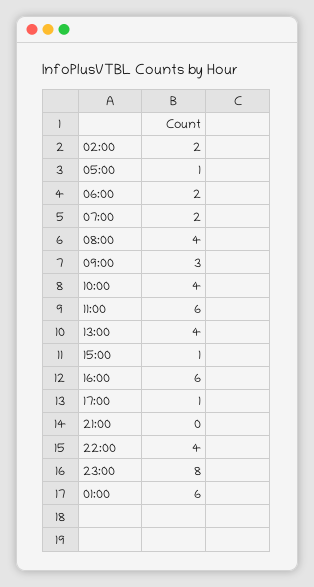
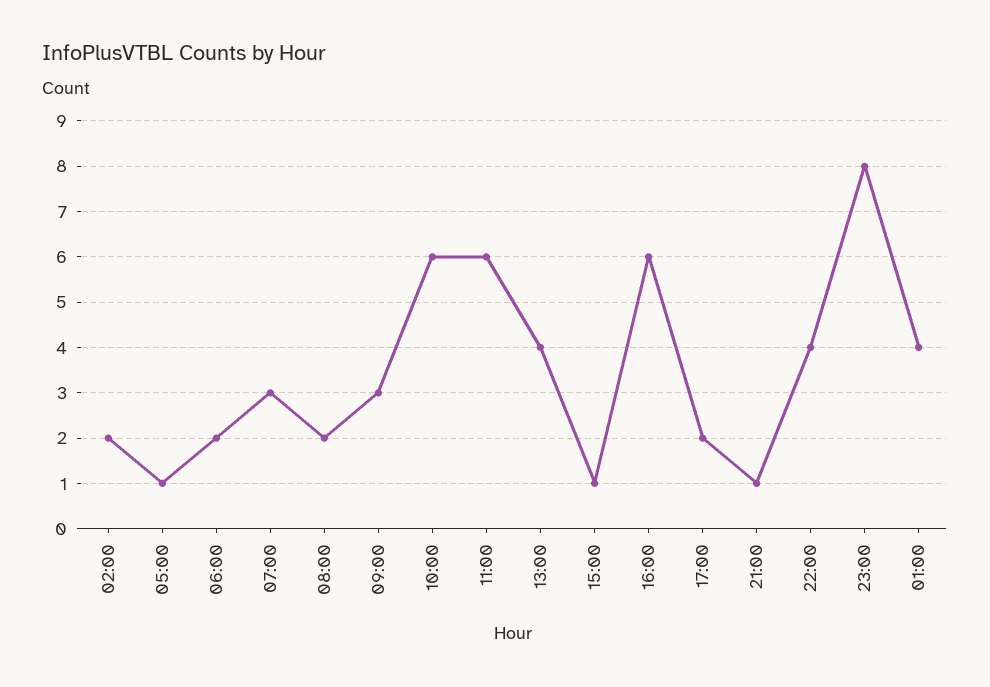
07:00: 2 -> 3
08:00: 4 -> 2
10:00: 4 -> 6
17:00: 1 -> 2
21:00: 0 -> 1
01:00: 6 -> 4

